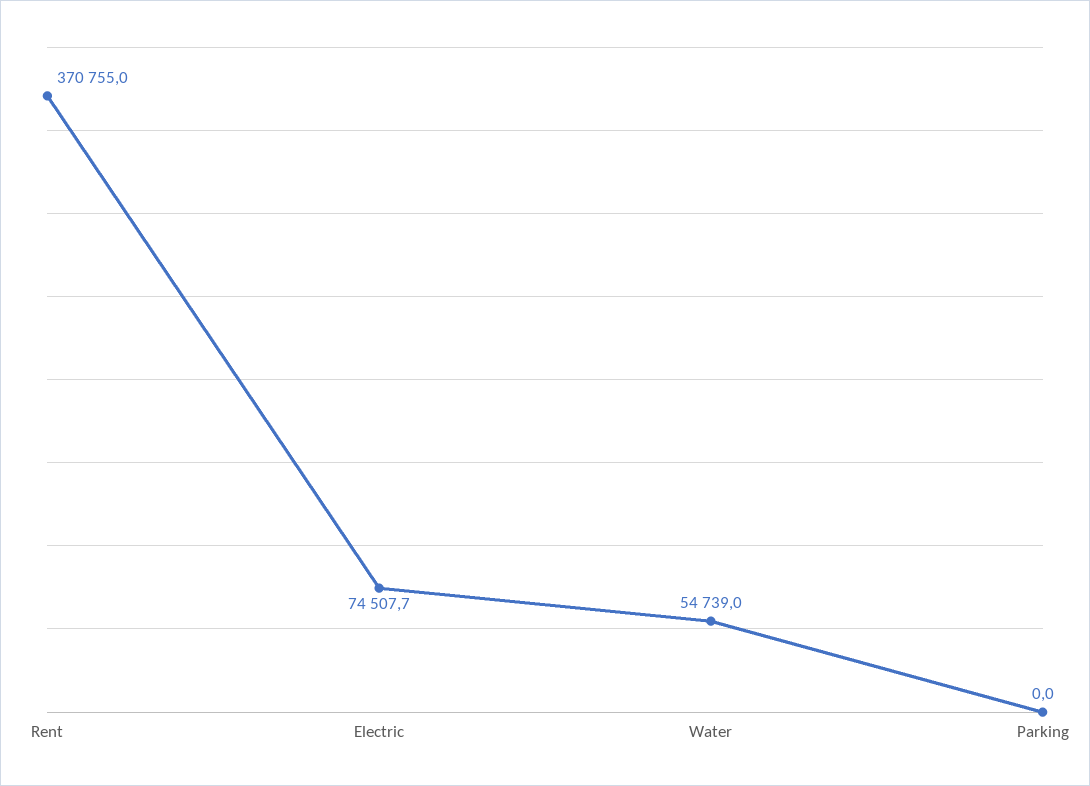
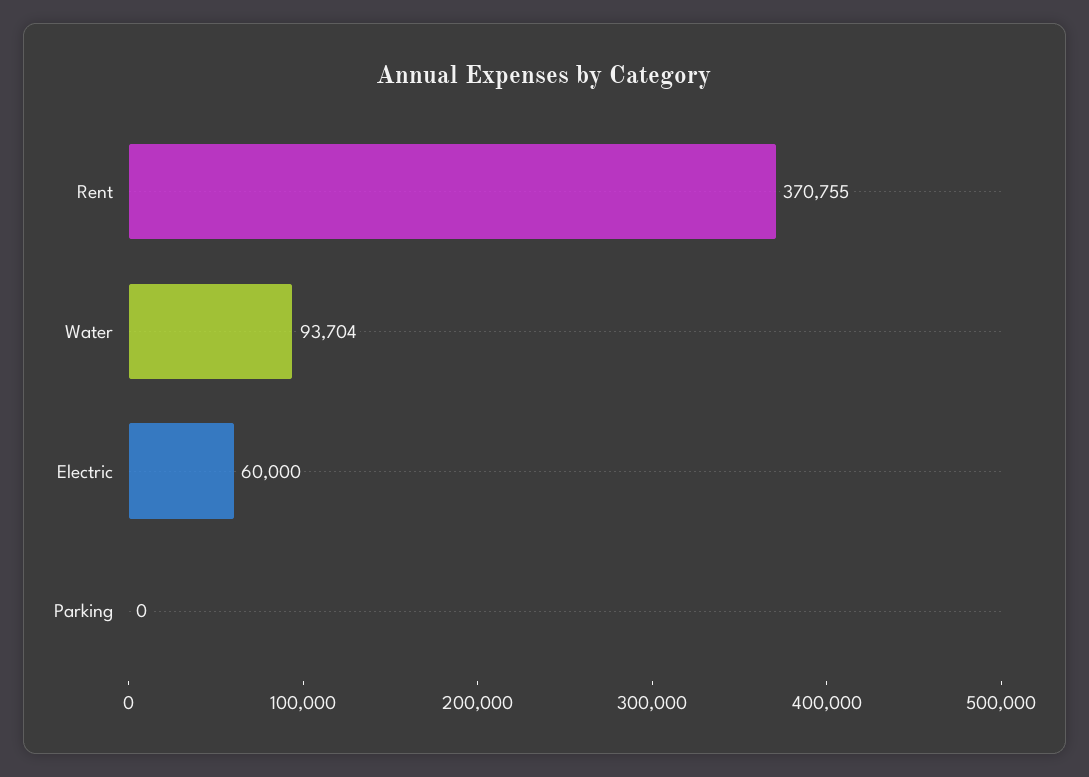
Electric: 74507.7 -> 60000
Water: 54739 -> 93704

